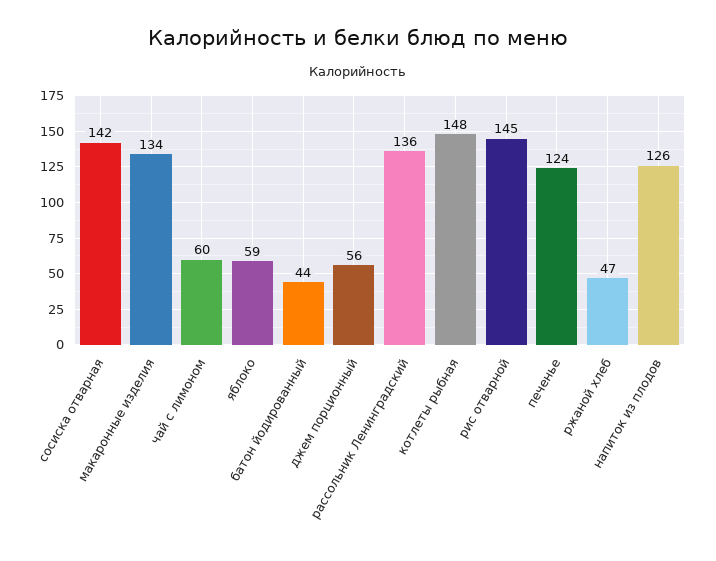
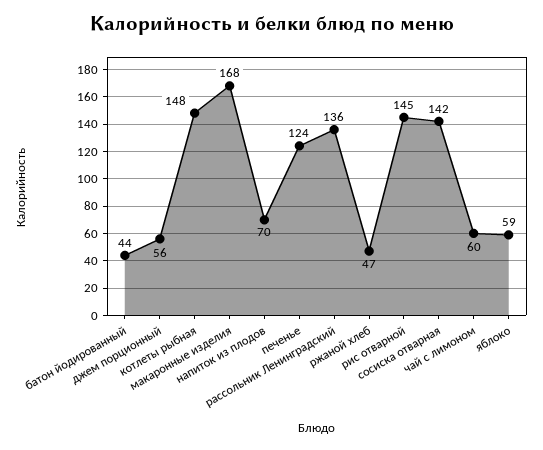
макаронные изделия: 134 -> 168
напиток из плодов: 126 -> 70

